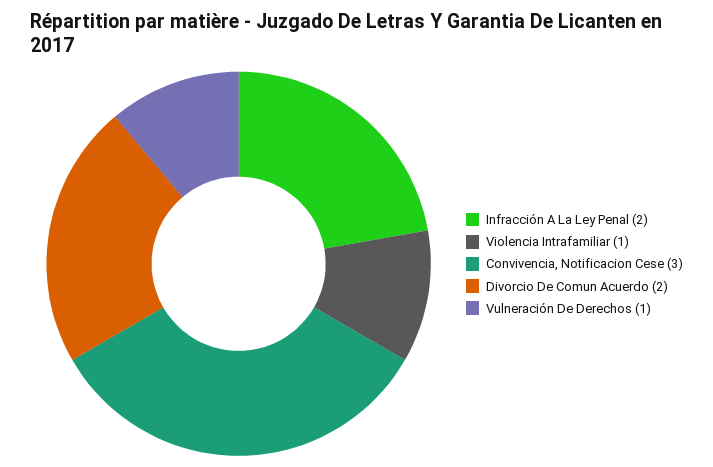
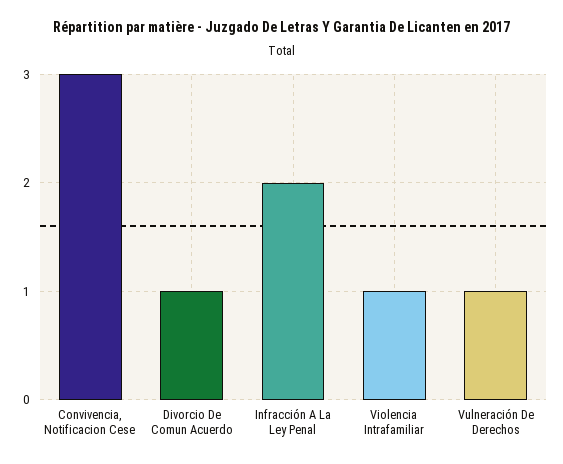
Divorcio De Comun Acuerdo: 2 -> 1

